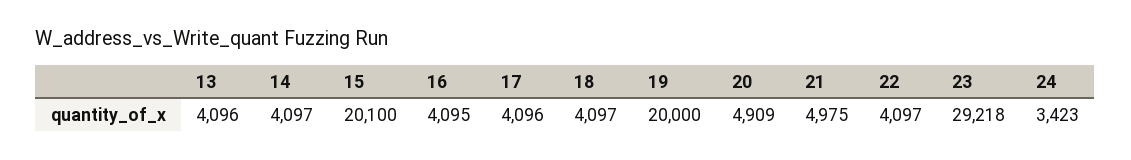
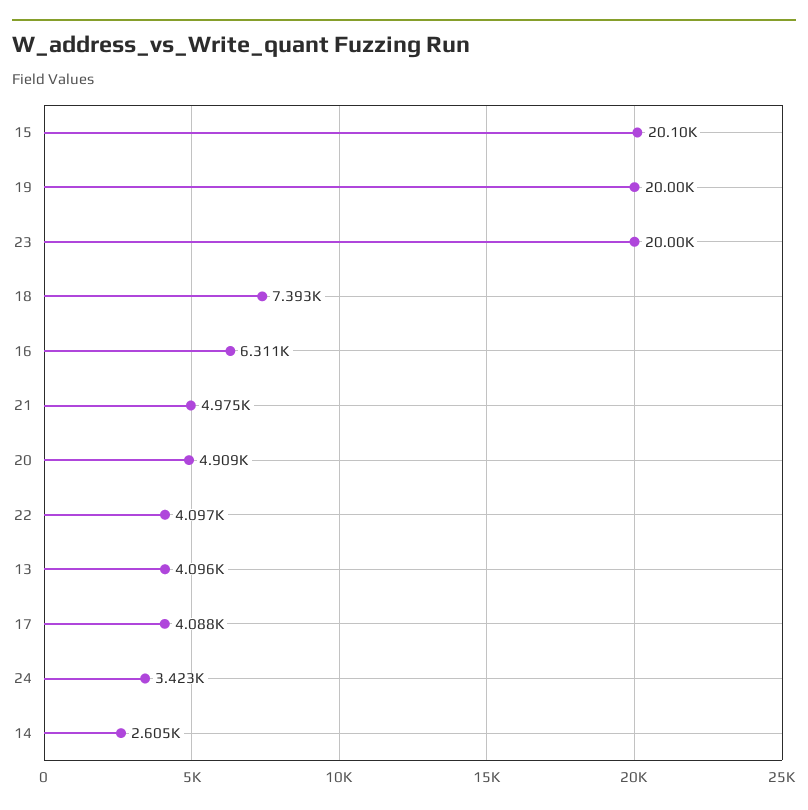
14: 4097 -> 2605
16: 4095 -> 6311
17: 4096 -> 4088
18: 4097 -> 7393
23: 29218 -> 20000

